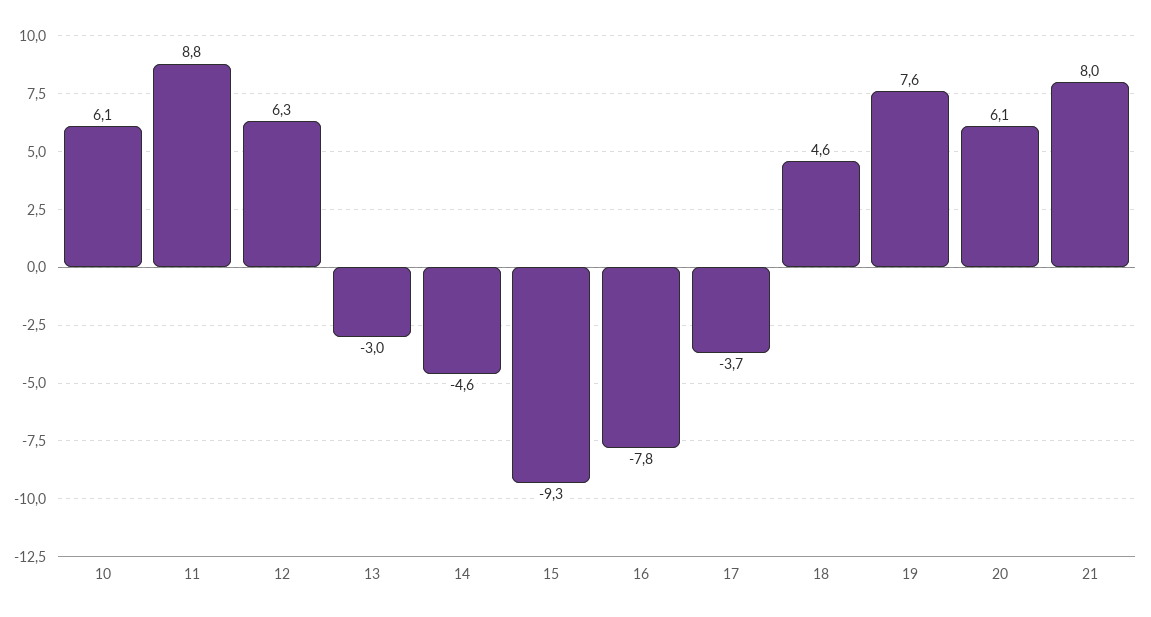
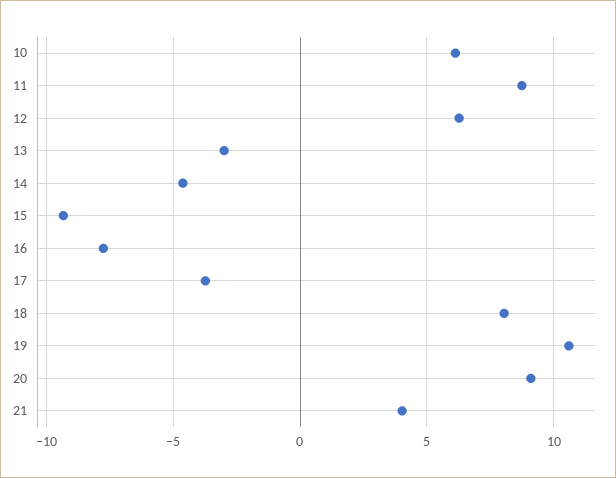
18: 4.6 -> 8
19: 7.6 -> 10.5
20: 6.1 -> 9
21: 8 -> 4

